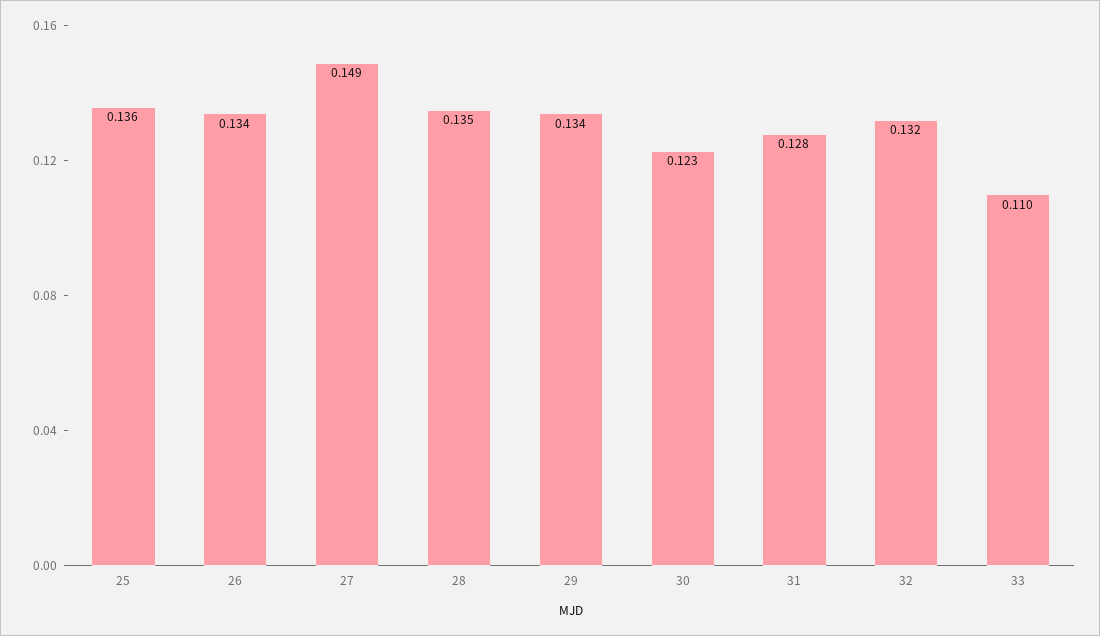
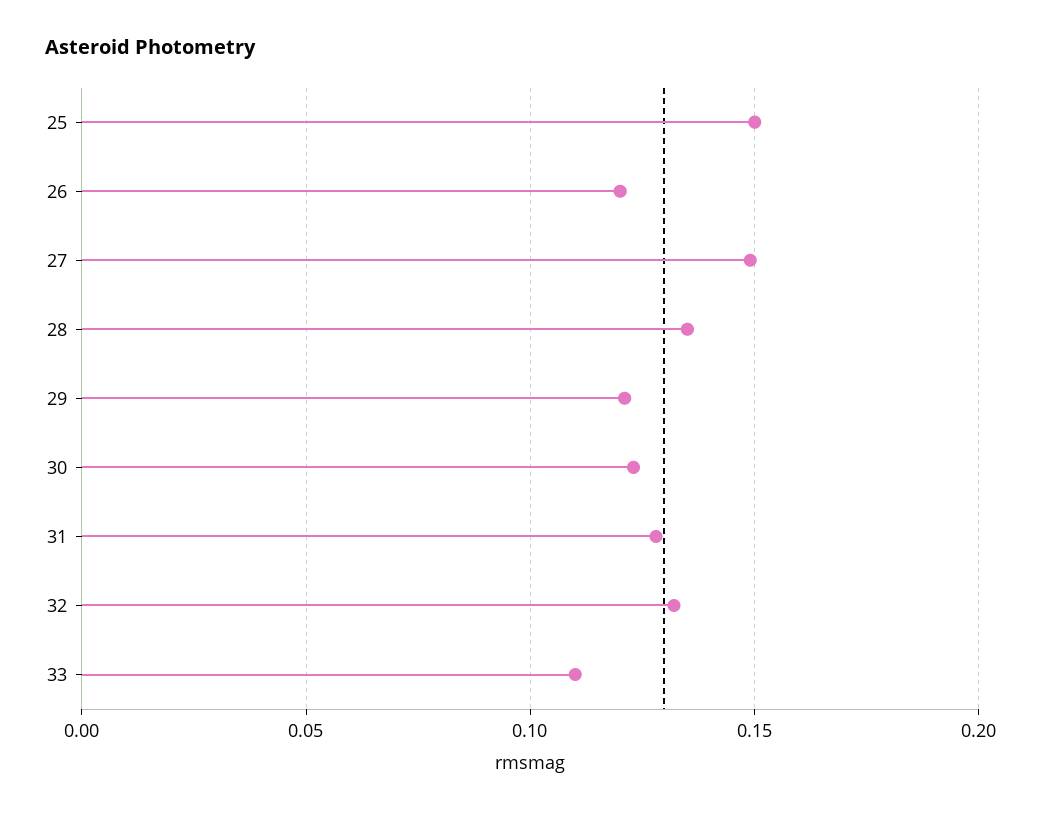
25: 0.136 -> 0.15
26: 0.134 -> 0.12
29: 0.134 -> 0.12

